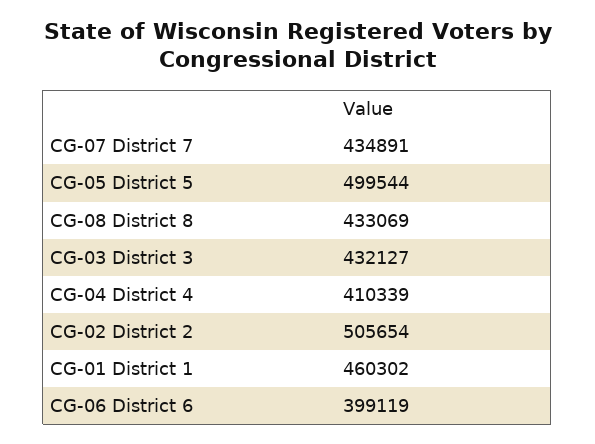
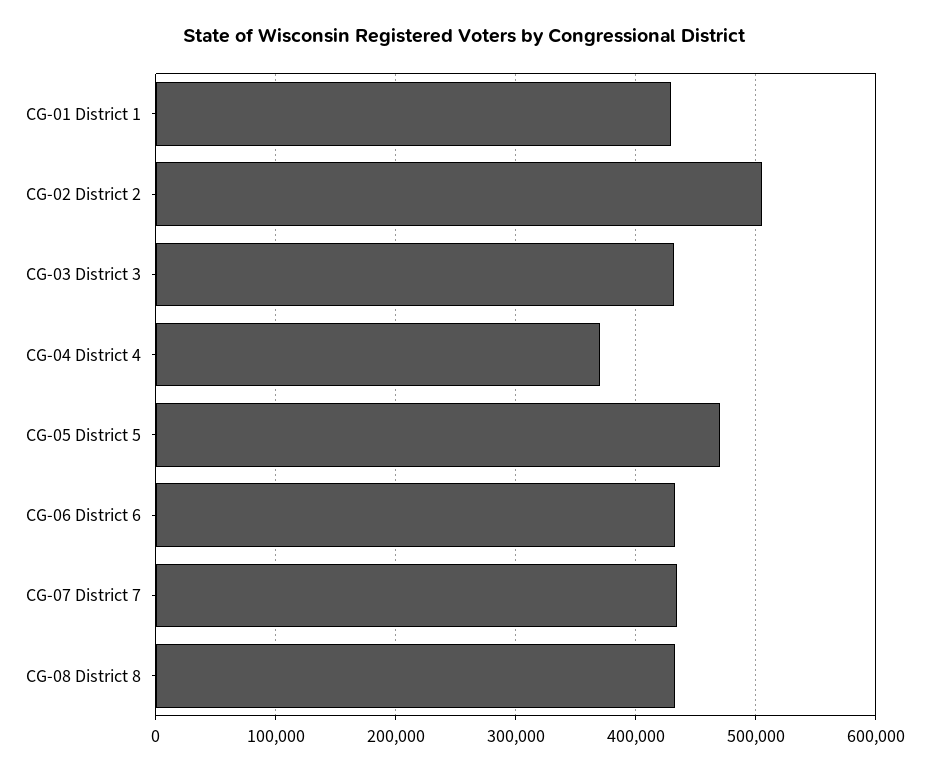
CG-05 District 5: 499544 -> 470000
CG-04 District 4: 410339 -> 370000
CG-01 District 1: 460302 -> 430000
CG-06 District 6: 399119 -> 430000

